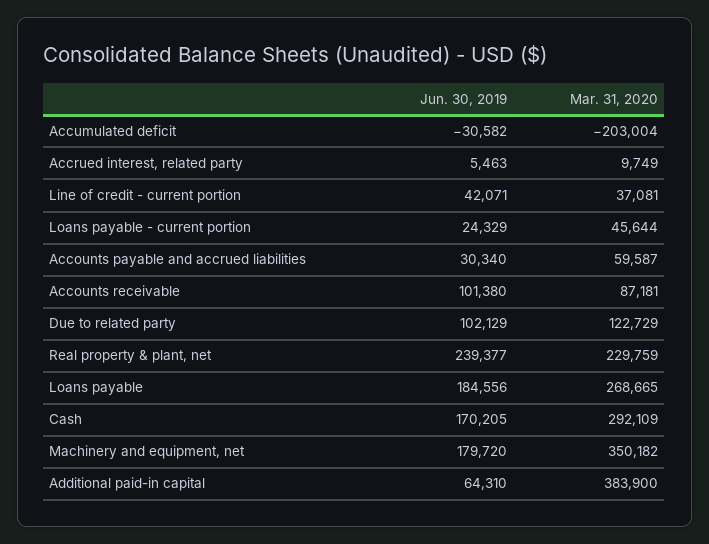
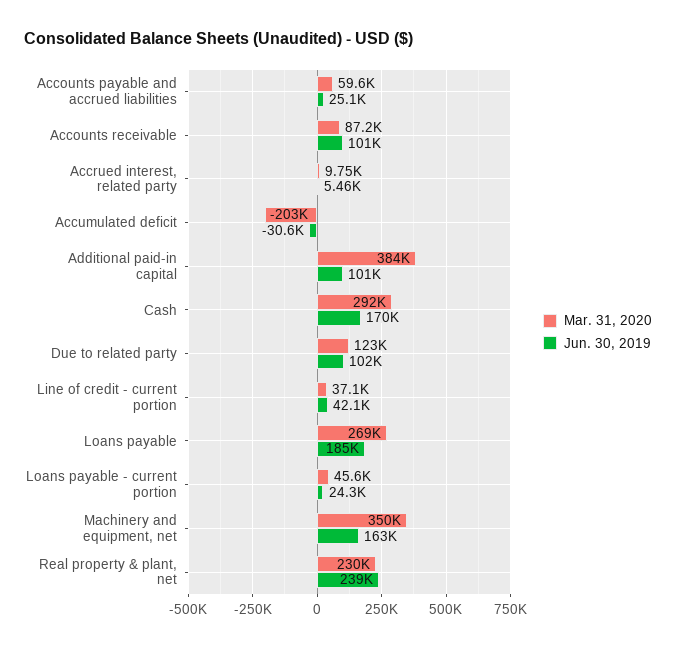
Jun. 30, 2019, Accounts payable and accrued liabilities: 30340 -> 25100
Jun. 30, 2019, Machinery and equipment, net: 179720 -> 163000
Jun. 30, 2019, Additional paid-in capital: 64310 -> 101000

